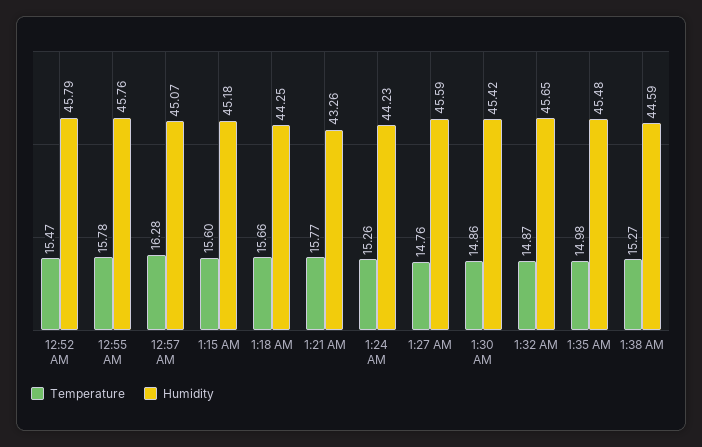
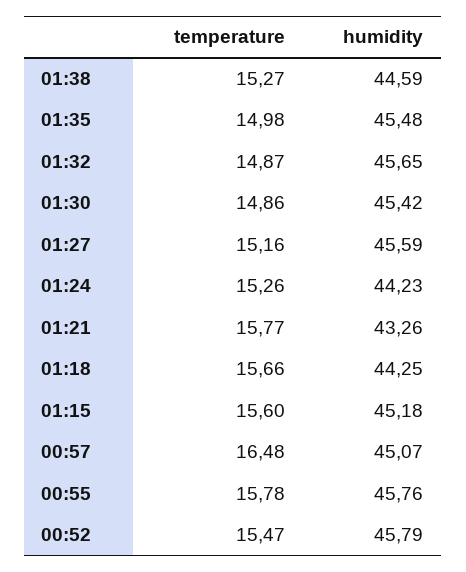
Temperature, 12:57 AM: 16.28 -> 16.48
Temperature, 1:27 AM: 14.76 -> 15.16

